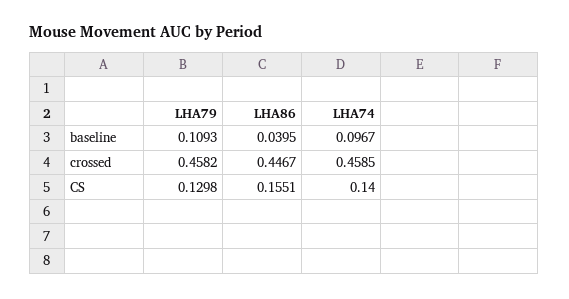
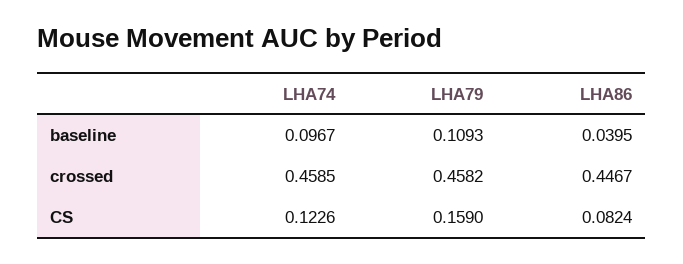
LHA79, CS: 0.1298 -> 0.159
LHA86, CS: 0.1551 -> 0.0824
LHA74, CS: 0.14 -> 0.1226

